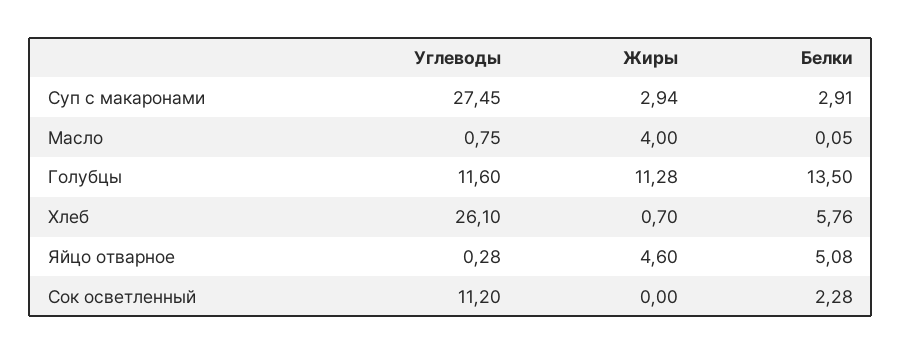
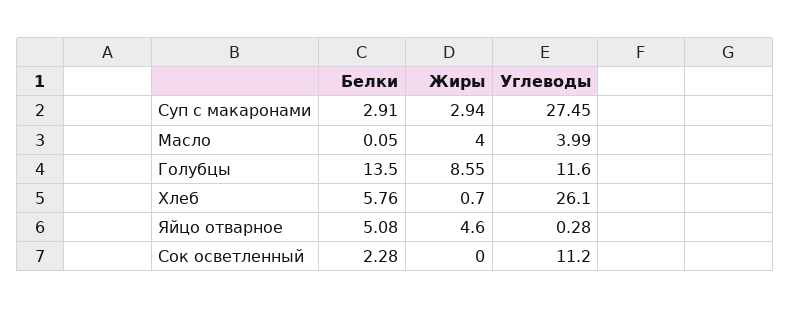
Углеводы, Масло: 0.75 -> 3.99
Жиры, Голубцы: 11.28 -> 8.55

